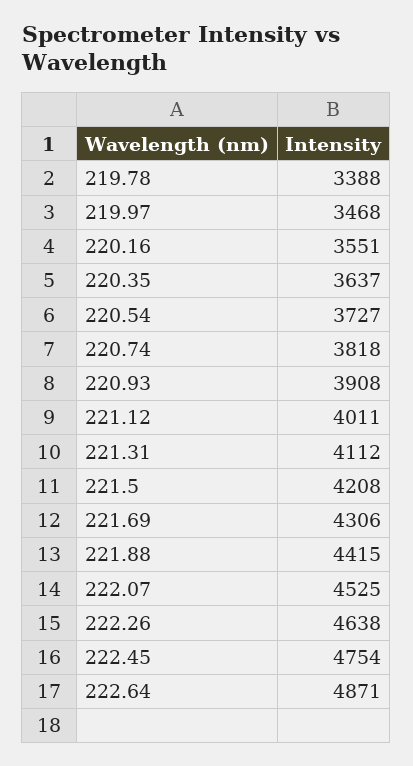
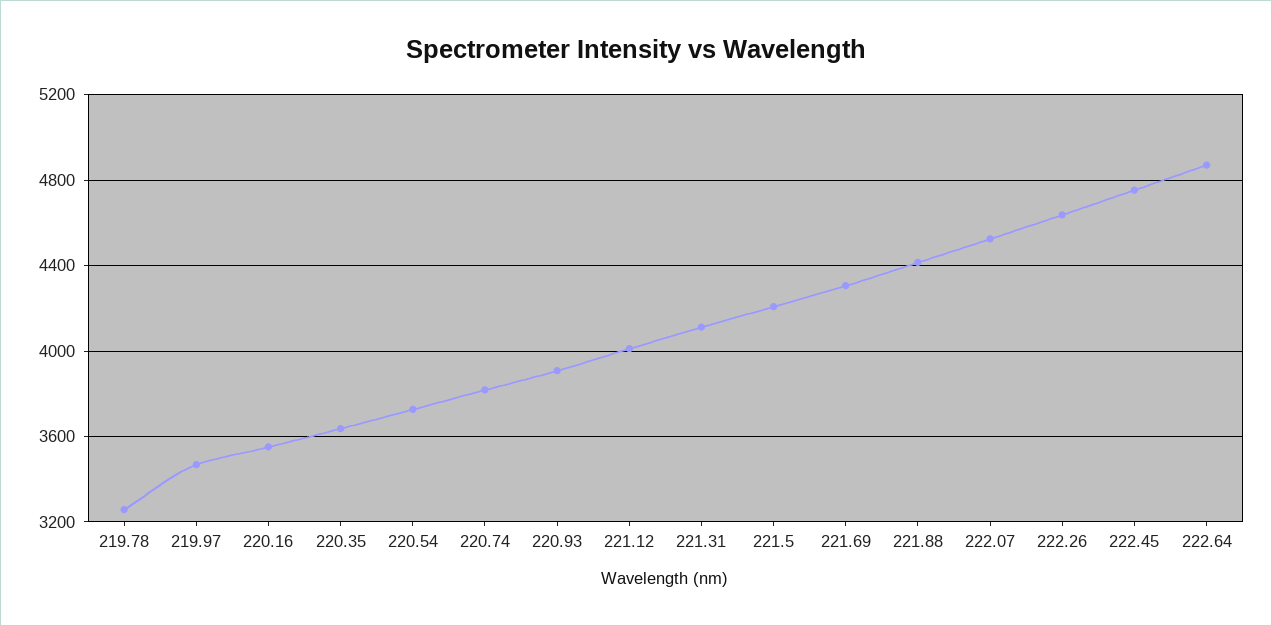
219.78: 3388 -> 3250

